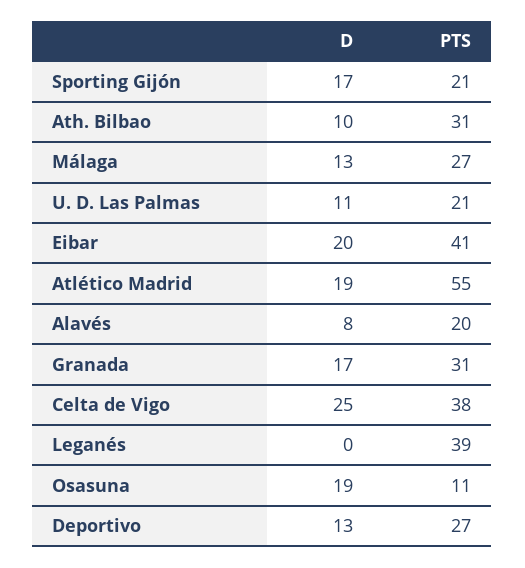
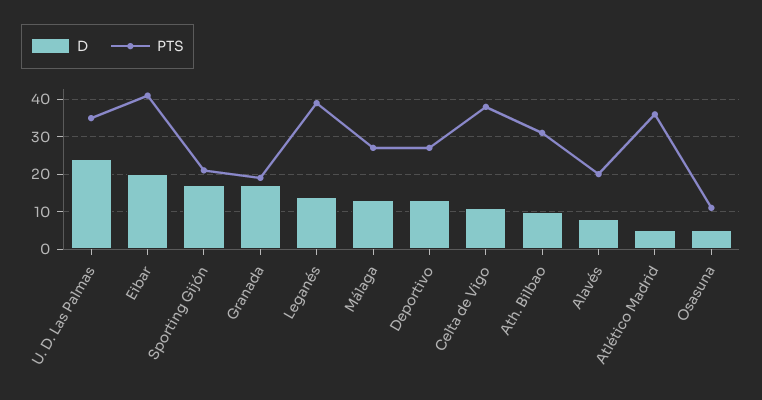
D, U. D. Las Palmas: 11 -> 25
PTS, U. D. Las Palmas: 21 -> 35
D, Atlético Madrid: 19 -> 5
PTS, Atlético Madrid: 55 -> 35
PTS, Granada: 31 -> 20
D, Celta de Vigo: 25 -> 10
D, Leganés: 0 -> 15
D, Osasuna: 19 -> 5

